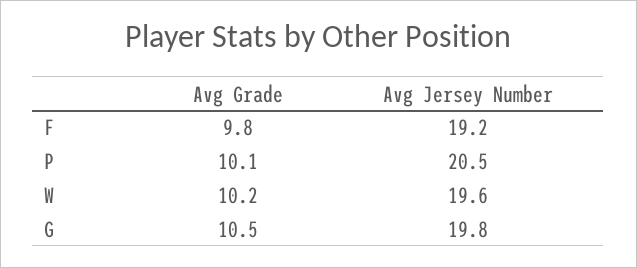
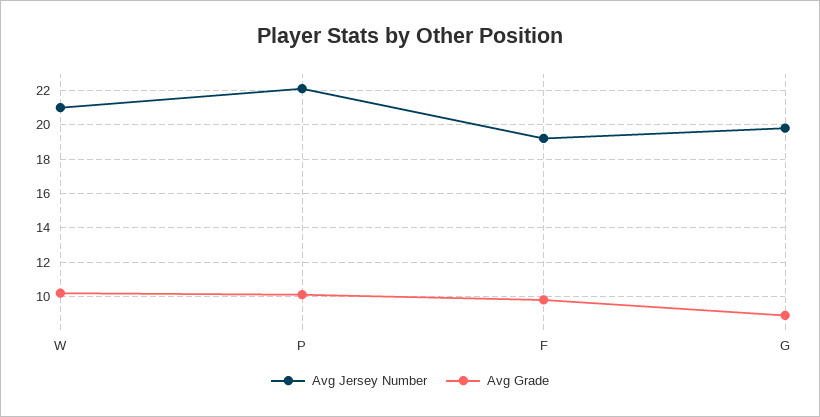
Avg Jersey Number, P: 20.5 -> 22
Avg Jersey Number, W: 19.6 -> 21
Avg Grade, G: 10.5 -> 9

